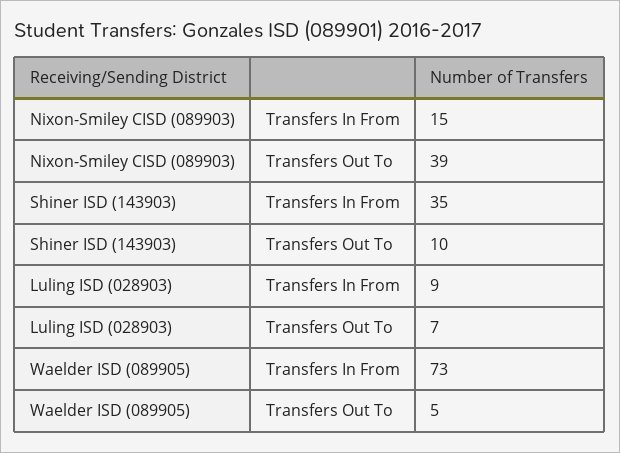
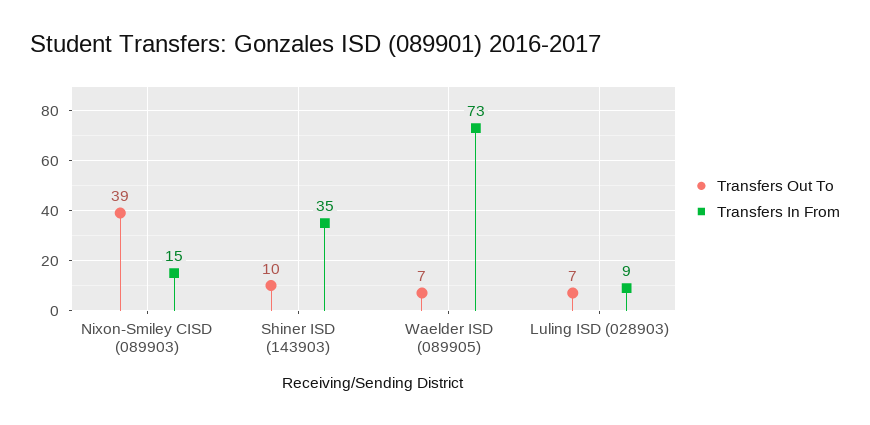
Transfers Out To, Waelder ISD (089905): 5 -> 7

